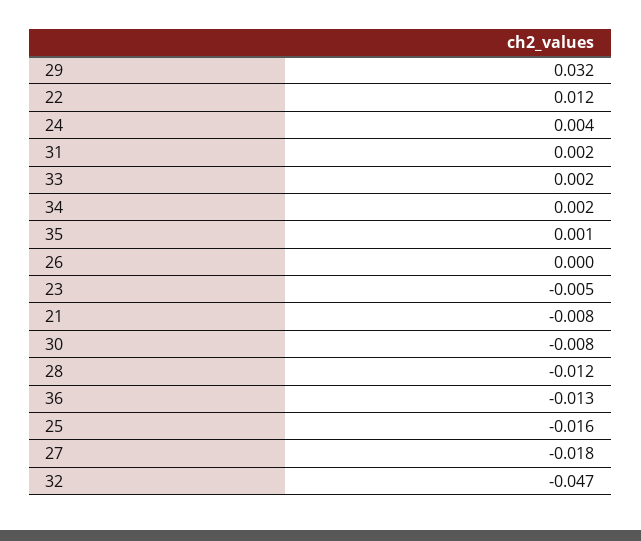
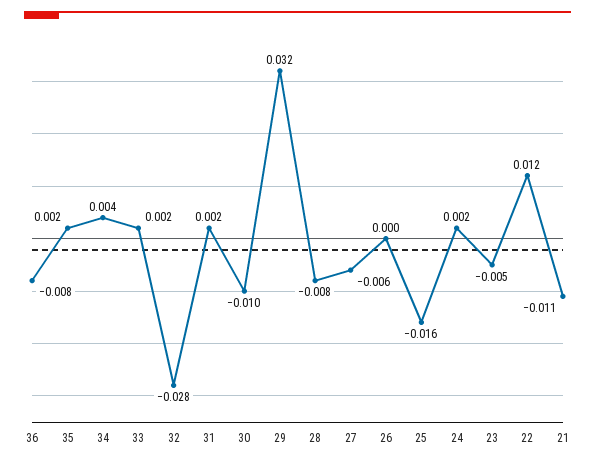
24: 0.004 -> 0.002
34: 0.002 -> 0.004
35: 0.001 -> 0.002
21: -0.008 -> -0.011
30: -0.008 -> -0.01
28: -0.012 -> -0.008
36: -0.013 -> -0.008
27: -0.018 -> -0.006
32: -0.047 -> -0.028

